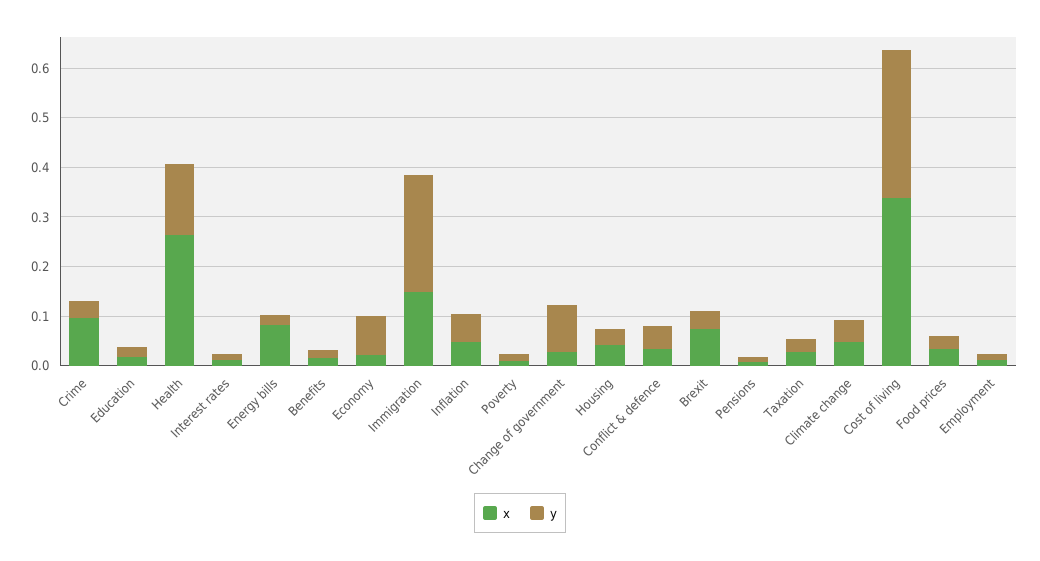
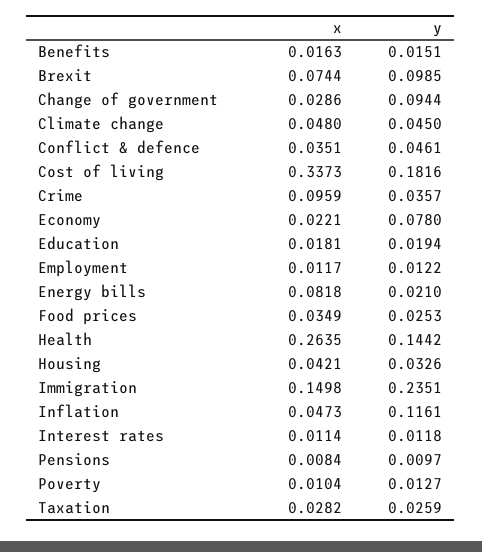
y, Inflation: 0.06 -> 0.1161
y, Brexit: 0.04 -> 0.0985
y, Cost of living: 0.3 -> 0.1816

